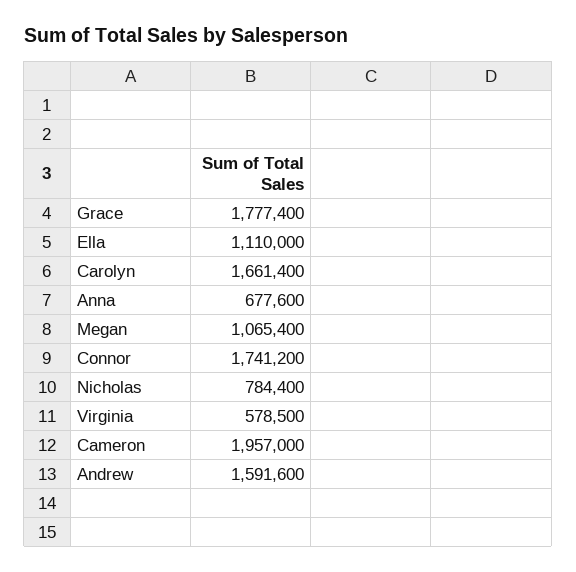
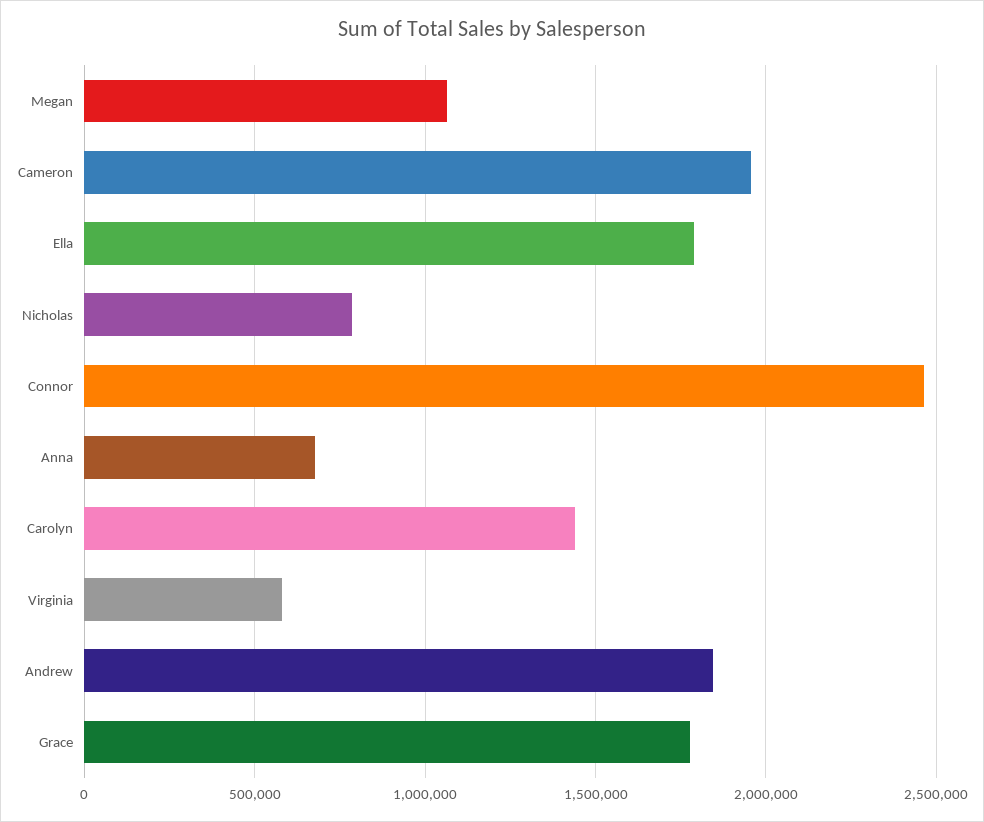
Ella: 1110000 -> 1800000
Carolyn: 1661400 -> 1450000
Connor: 1741200 -> 2450000
Andrew: 1591600 -> 1850000

